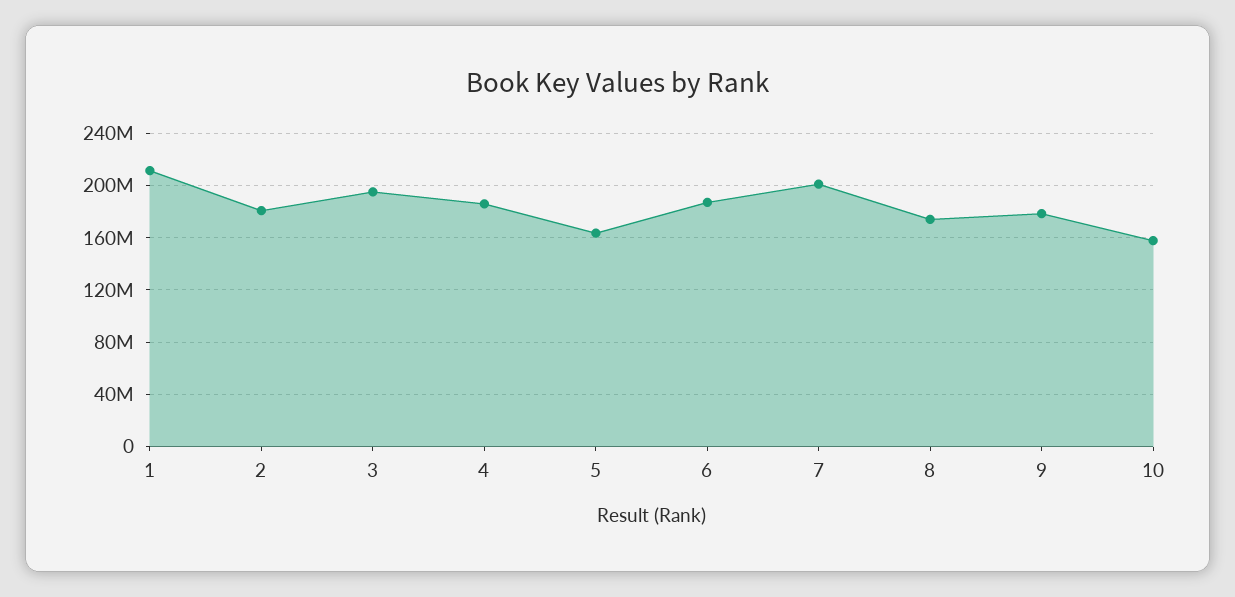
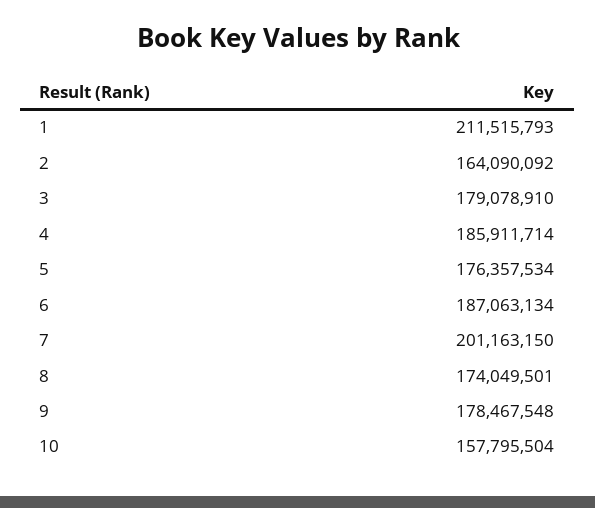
2: 180000000 -> 164090092
3: 195000000 -> 179078910
5: 165000000 -> 176357534

